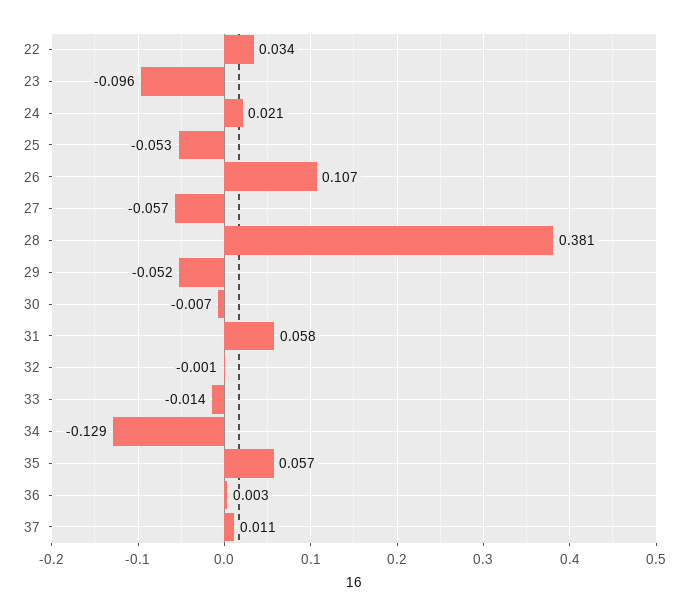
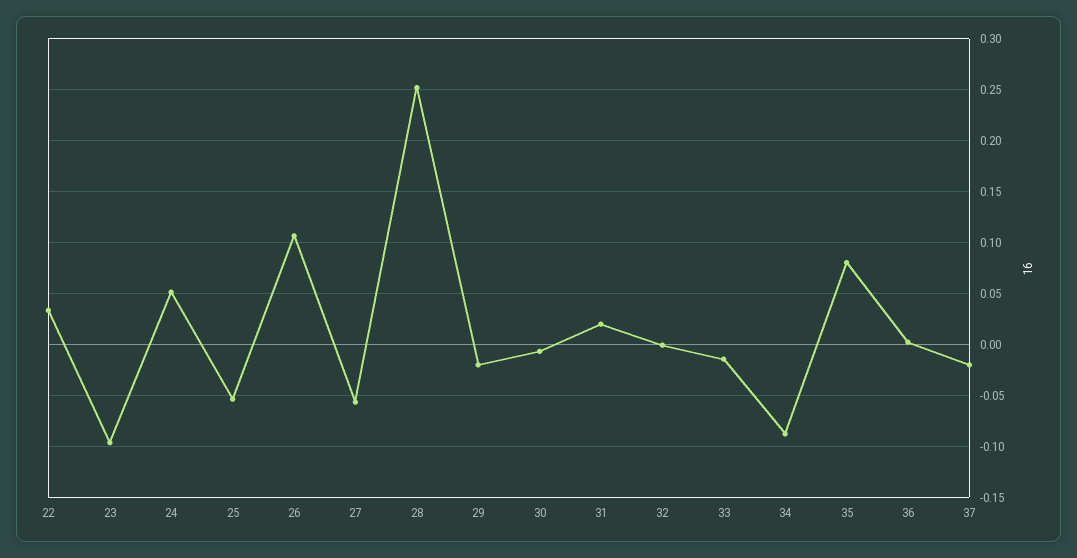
24: 0.021 -> 0.05
28: 0.381 -> 0.25
29: -0.052 -> -0.02
31: 0.058 -> 0.02
34: -0.129 -> -0.09
35: 0.057 -> 0.08
37: 0.011 -> -0.02

